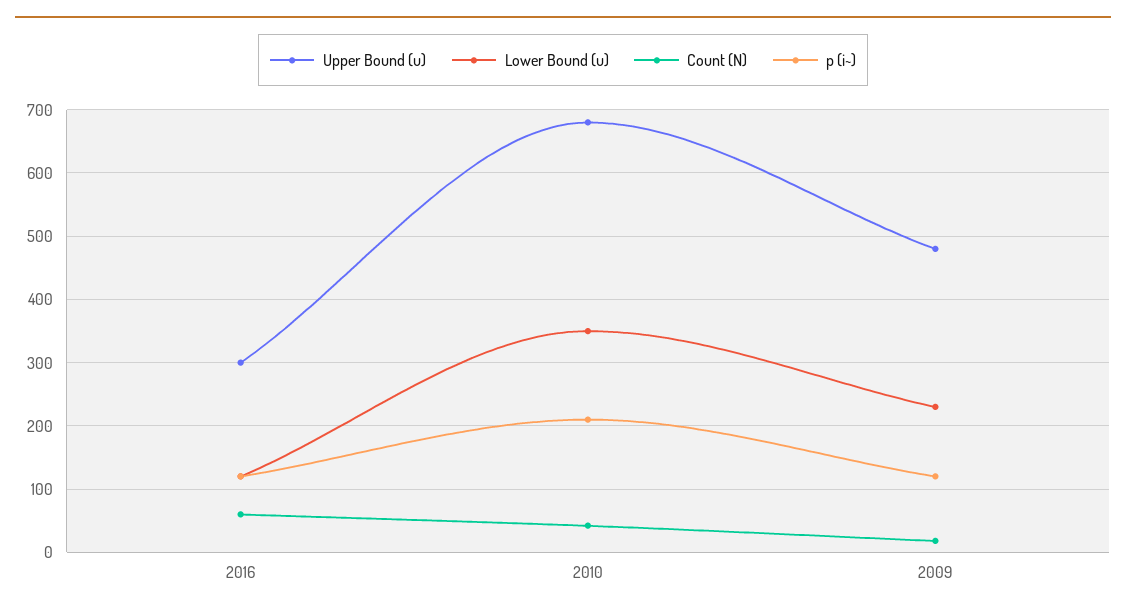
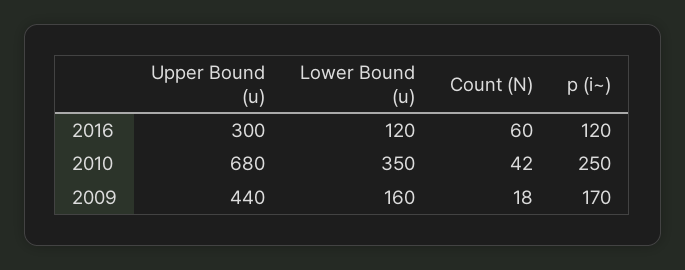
p (i~), 2010: 210 -> 250
Upper Bound (u), 2009: 480 -> 440
Lower Bound (u), 2009: 230 -> 160
p (i~), 2009: 120 -> 170

